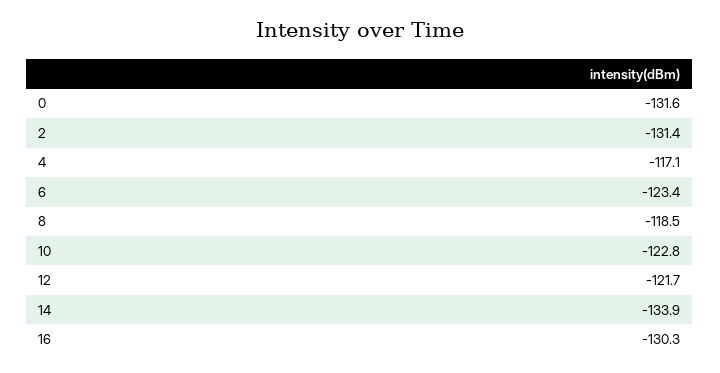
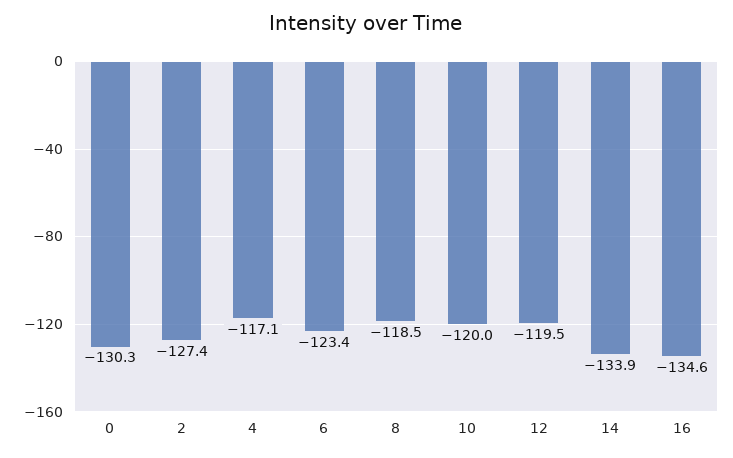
0: -131.6 -> -130.3
2: -131.4 -> -127.4
10: -122.8 -> -120
12: -121.7 -> -119.5
16: -130.3 -> -134.6

